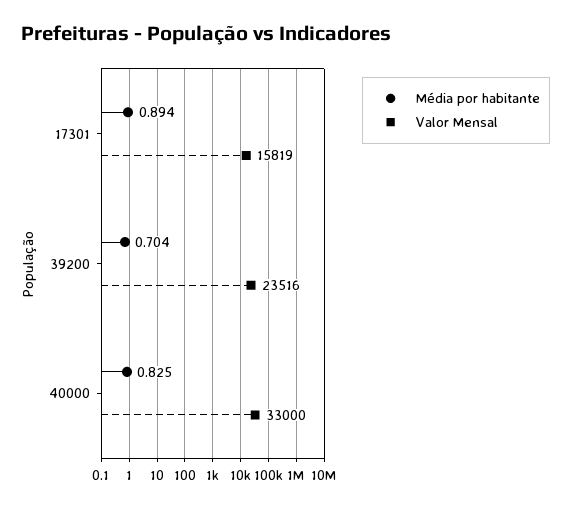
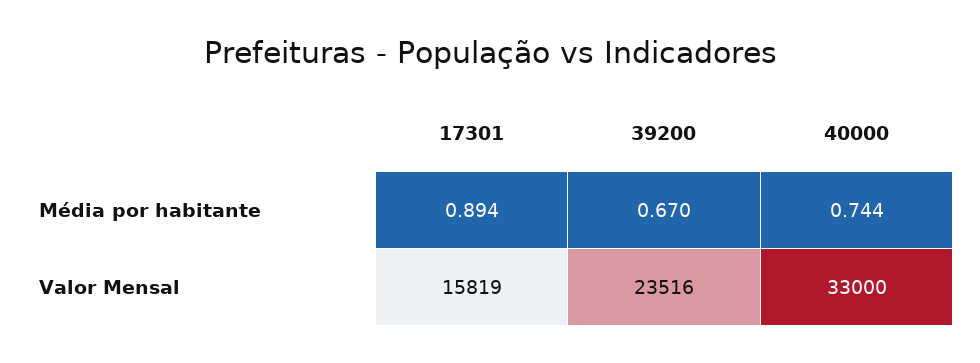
Média por habitante, 39200: 0.704 -> 0.67
Média por habitante, 40000: 0.825 -> 0.744

